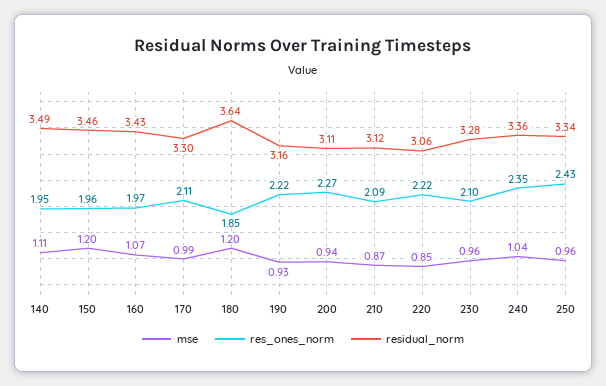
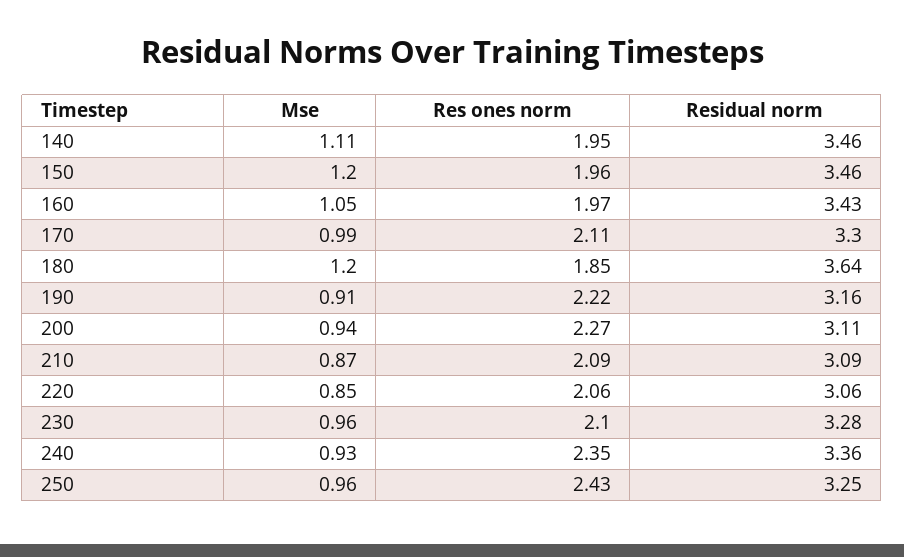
residual_norm, 140: 3.49 -> 3.46
mse, 160: 1.07 -> 1.05
mse, 190: 0.93 -> 0.91
residual_norm, 210: 3.12 -> 3.09
res_ones_norm, 220: 2.22 -> 2.06
mse, 240: 1.04 -> 0.93
residual_norm, 250: 3.34 -> 3.25

